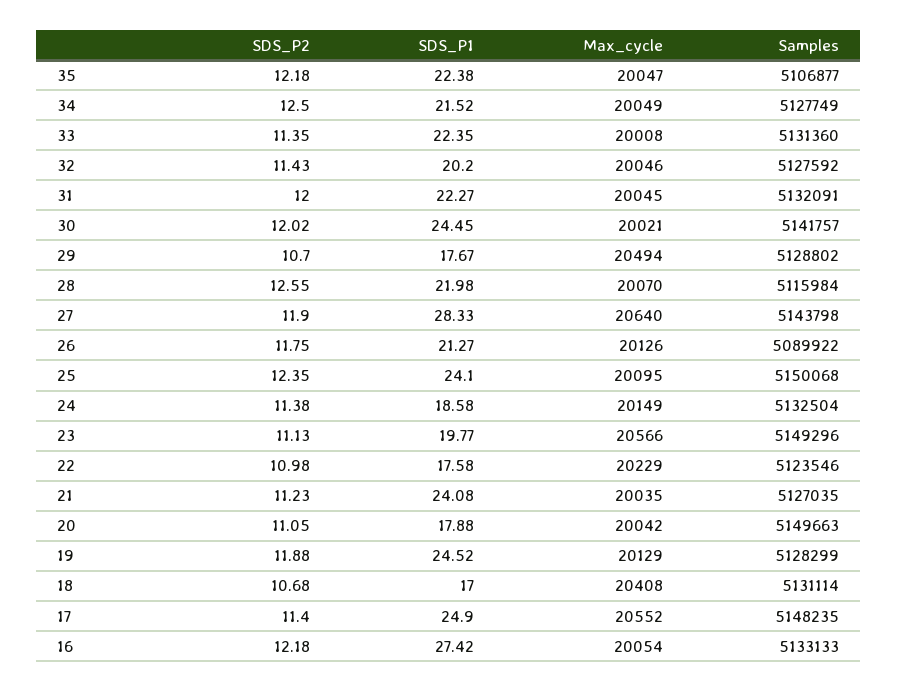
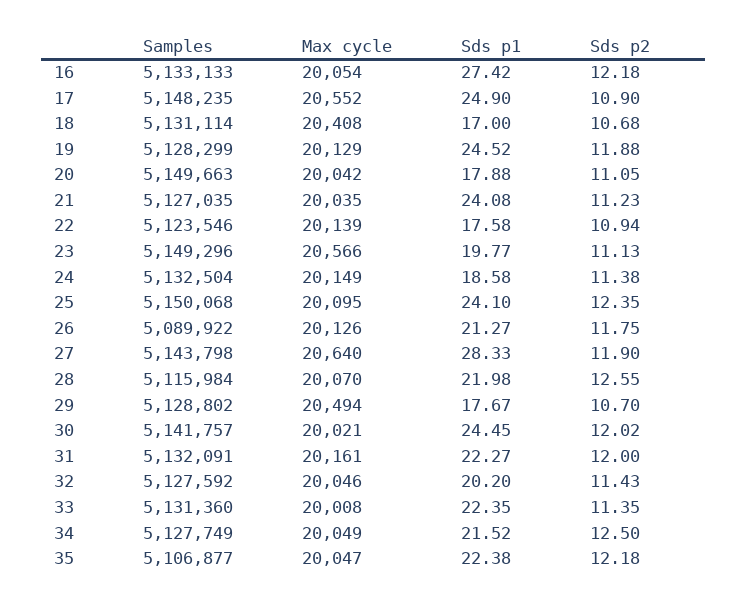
Max_cycle, 31: 20045 -> 20161
SDS_P2, 22: 10.98 -> 10.94
Max_cycle, 22: 20229 -> 20139
SDS_P2, 17: 11.4 -> 10.9

